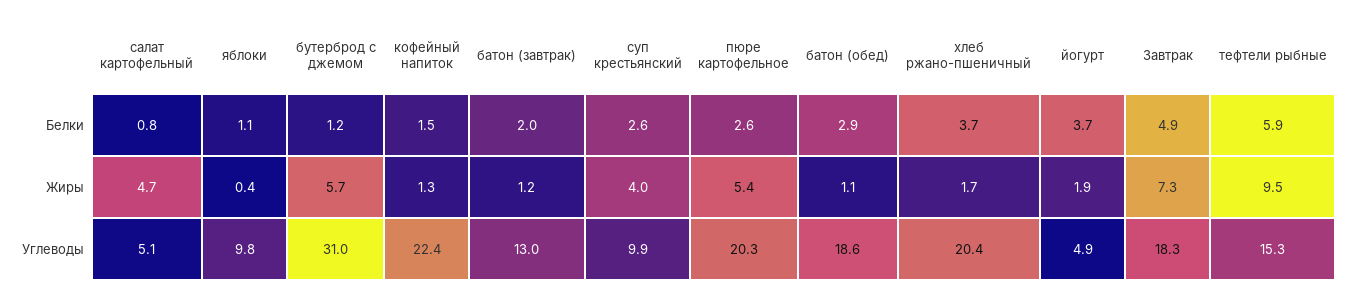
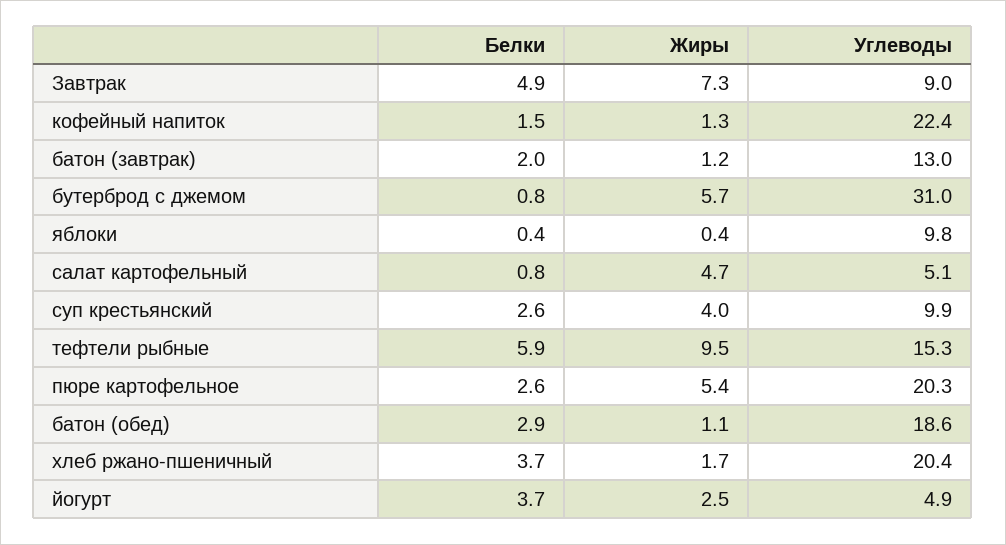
яблоки, Белки: 1.1 -> 0.4
бутерброд с джемом, Белки: 1.2 -> 0.8
йогурт, Жиры: 1.9 -> 2.5
Завтрак, Углеводы: 18.3 -> 9

